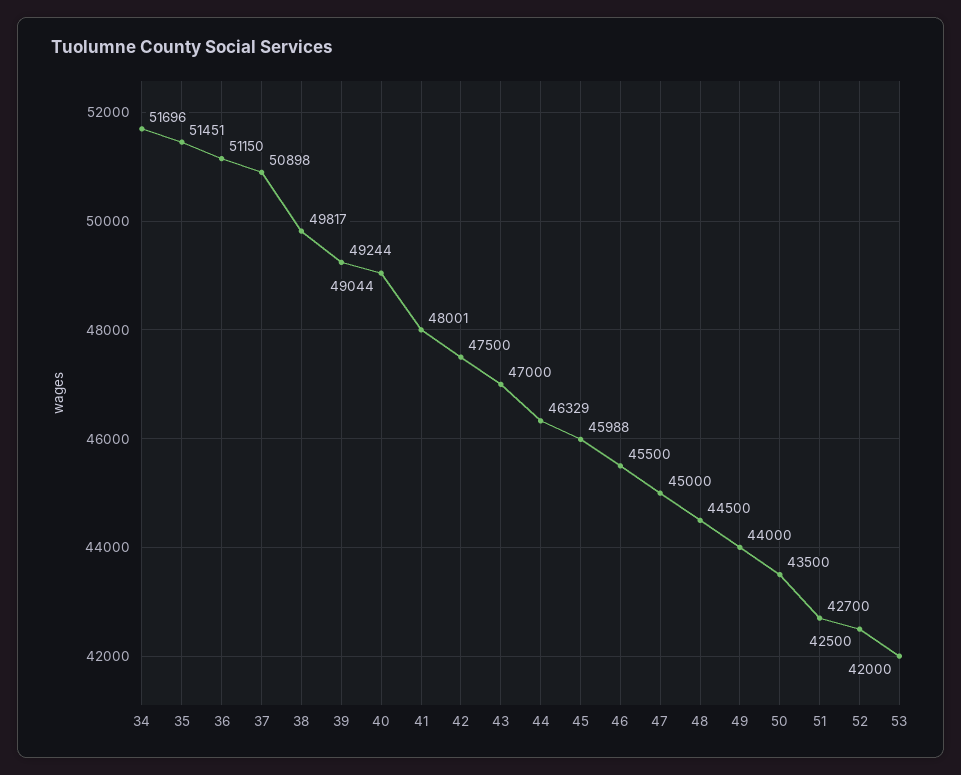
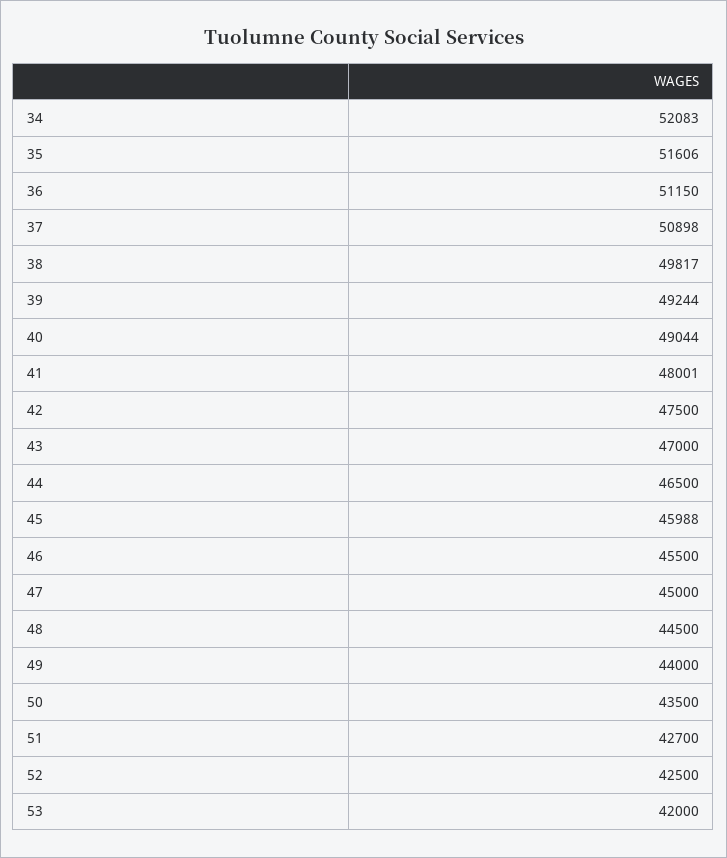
34: 51696 -> 52083
35: 51451 -> 51606
44: 46329 -> 46500

